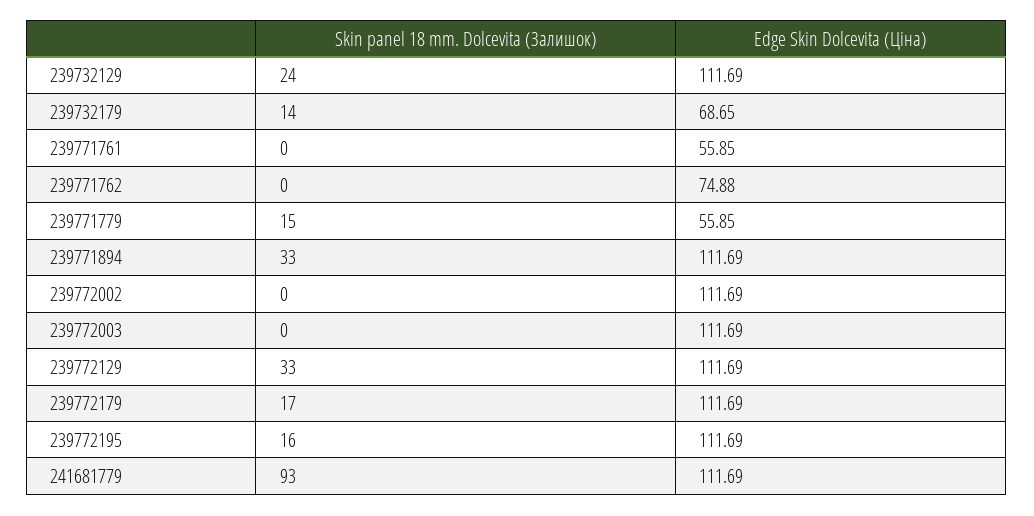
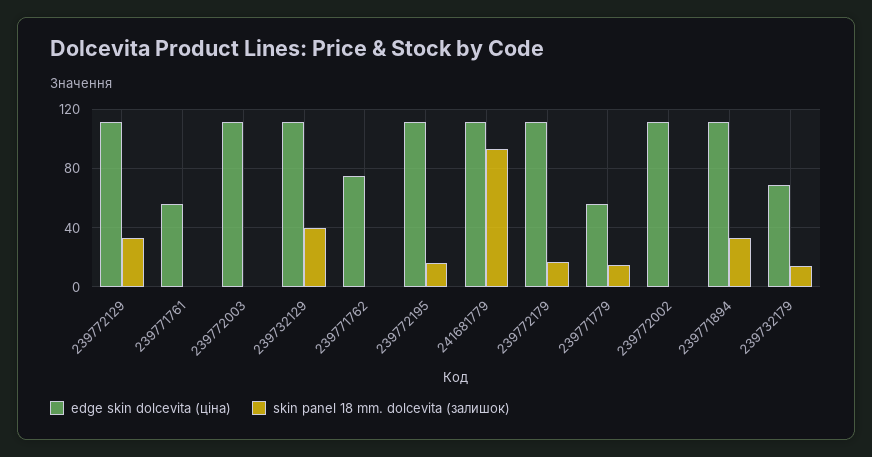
Skin panel 18 mm. Dolcevita (Залишок), 239732129: 24 -> 40

